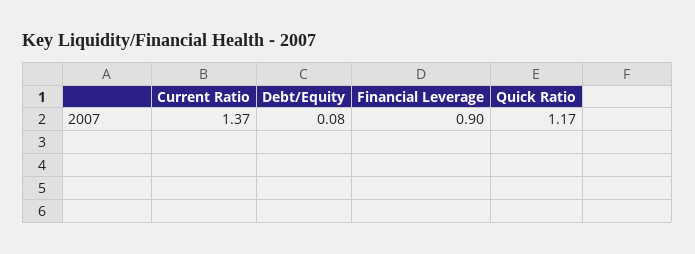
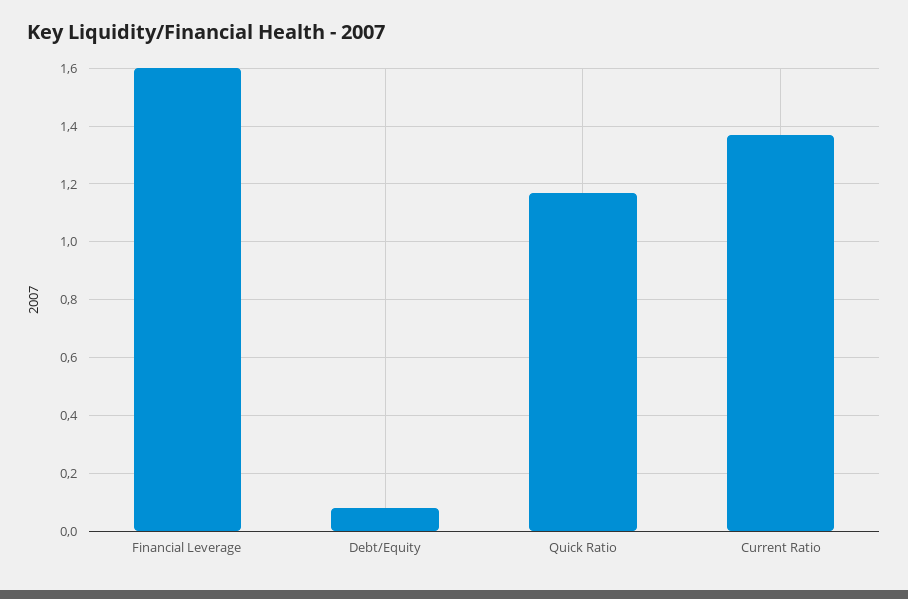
Financial Leverage: 0.9 -> 1.6

